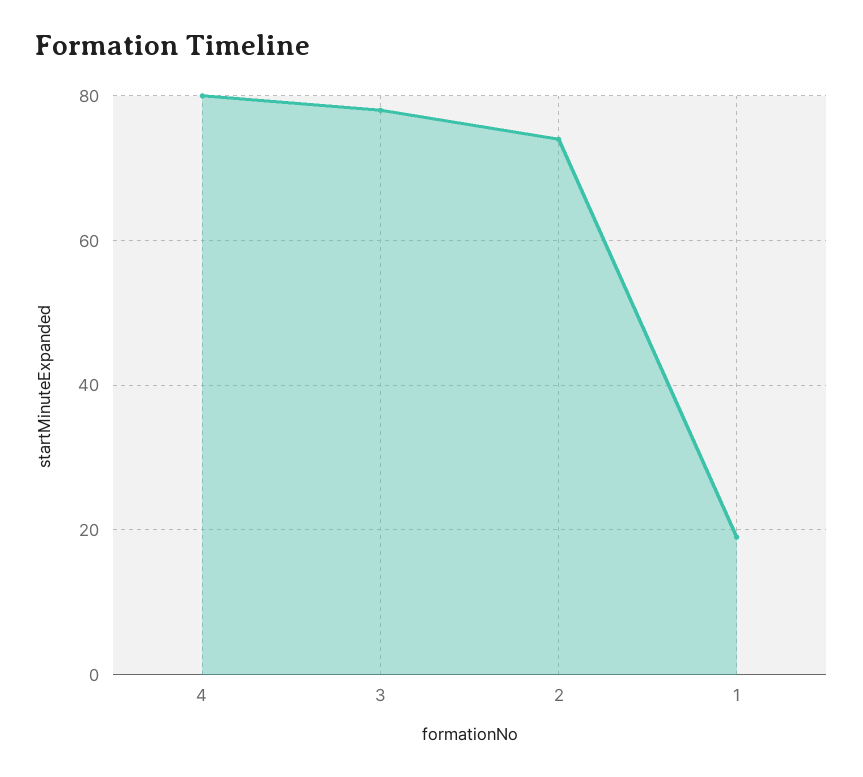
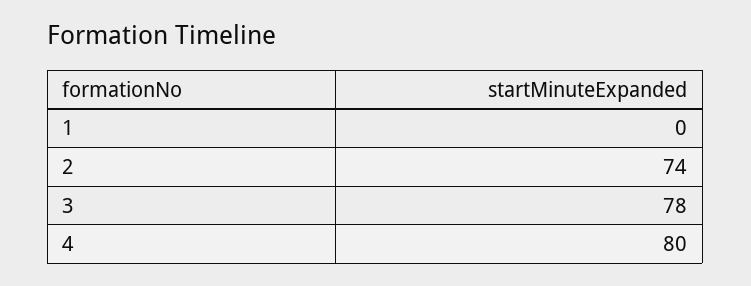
1: 20 -> 0

